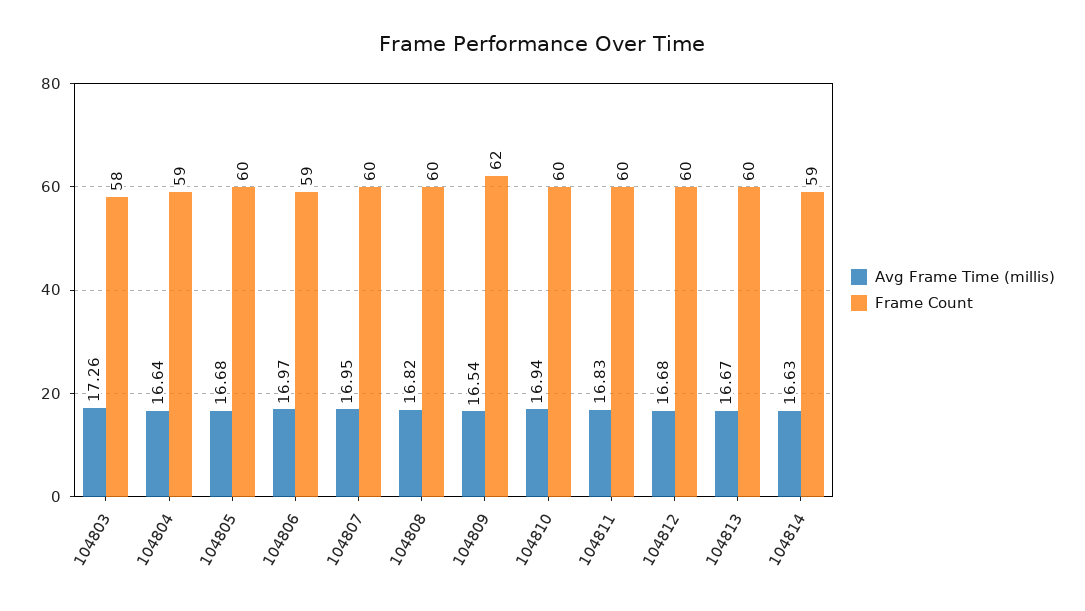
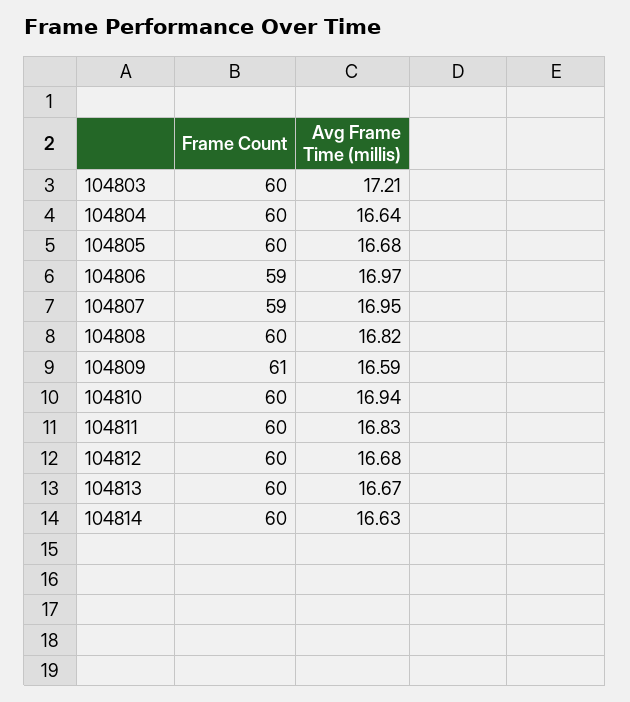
Avg Frame Time (millis), 104803: 17.26 -> 17.21
Frame Count, 104803: 58 -> 60
Frame Count, 104804: 59 -> 60
Frame Count, 104807: 60 -> 59
Avg Frame Time (millis), 104809: 16.54 -> 16.59
Frame Count, 104809: 62 -> 61
Frame Count, 104814: 59 -> 60

